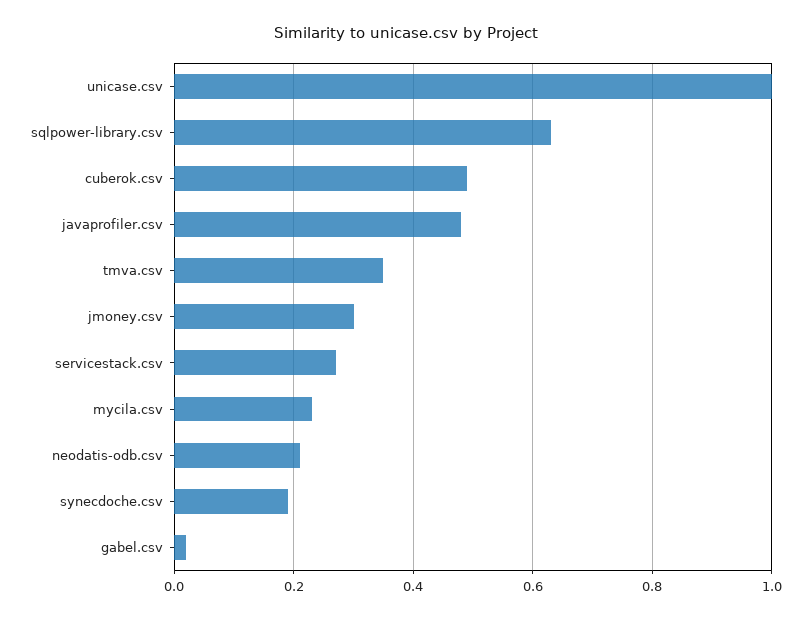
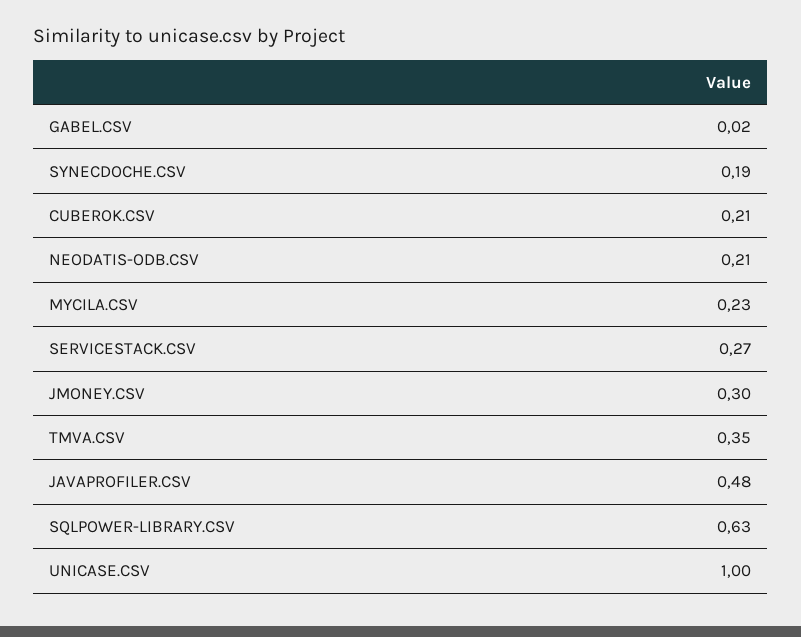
cuberok.csv: 0.5 -> 0.21

